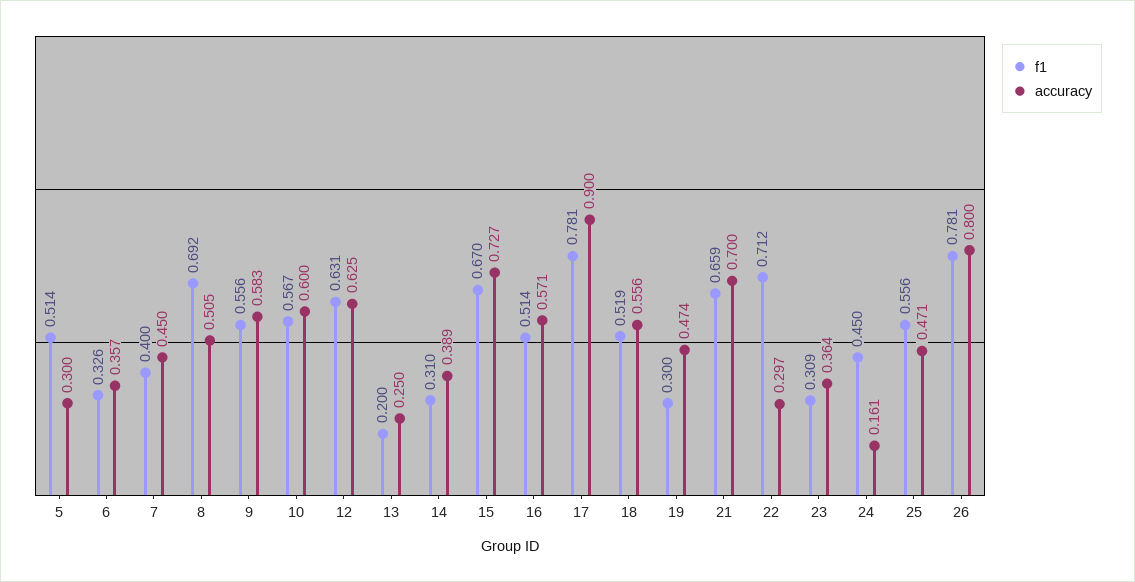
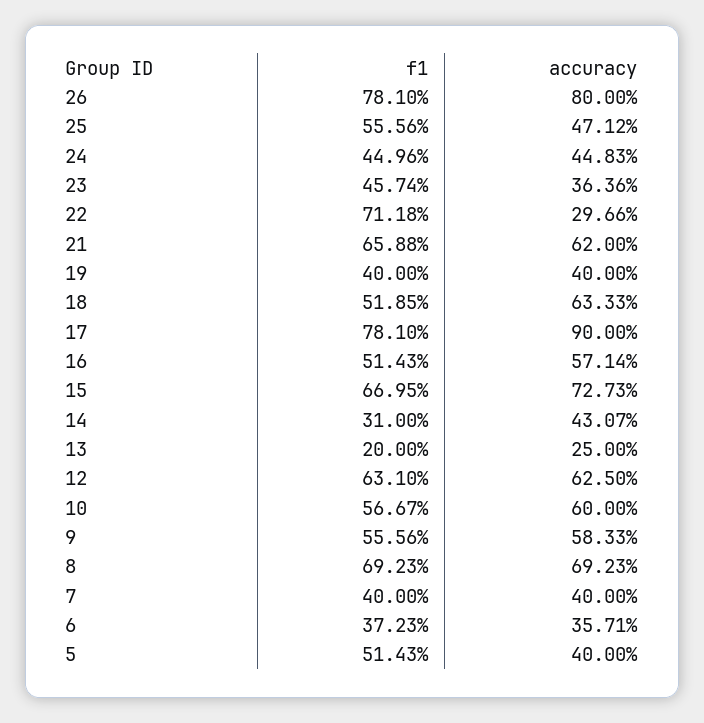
accuracy, 5: 0.3 -> 0.4
f1, 6: 0.326 -> 0.3723
accuracy, 7: 0.45 -> 0.4
accuracy, 8: 0.505 -> 0.6923
accuracy, 14: 0.389 -> 0.4307
accuracy, 18: 0.556 -> 0.6333
f1, 19: 0.3 -> 0.4
accuracy, 19: 0.474 -> 0.4
accuracy, 21: 0.7 -> 0.62
f1, 23: 0.309 -> 0.4574
accuracy, 24: 0.161 -> 0.4483

